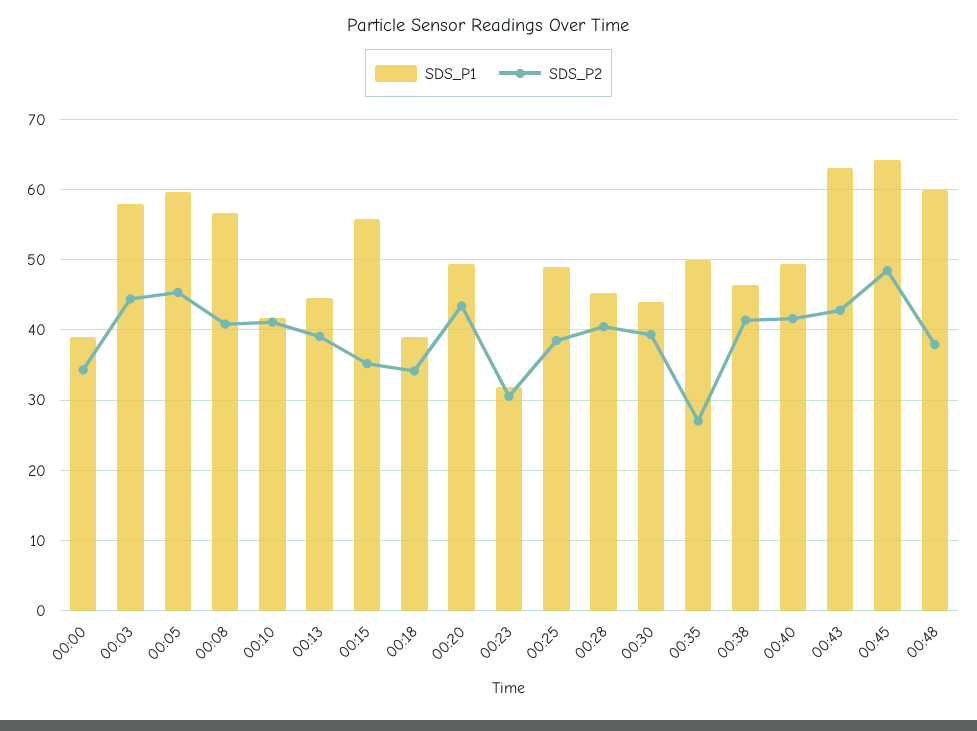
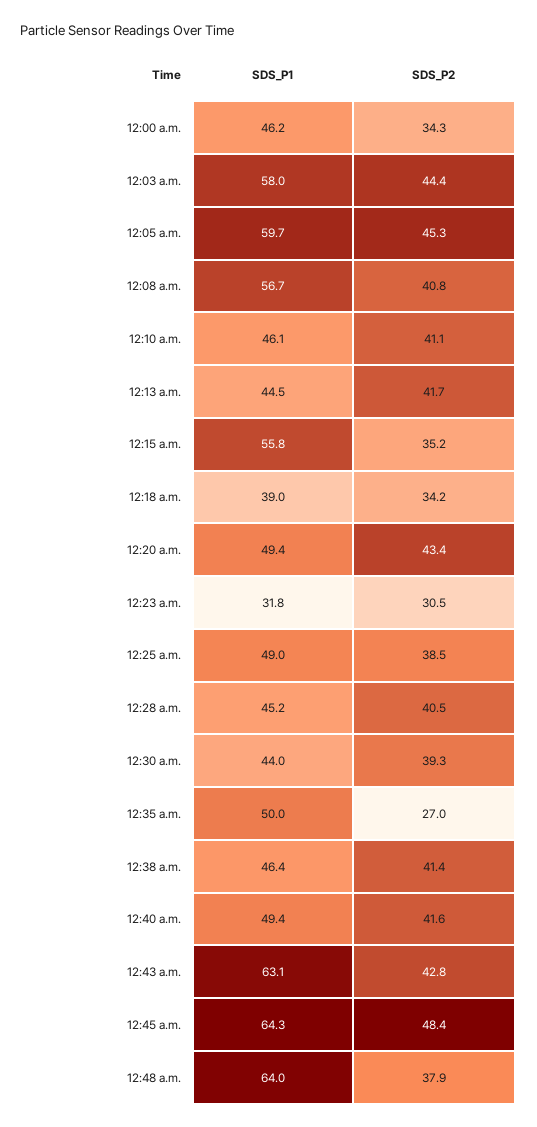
SDS_P1, 00:00: 39 -> 46.2
SDS_P1, 00:10: 42 -> 46.1
SDS_P2, 00:13: 39 -> 41.7
SDS_P1, 00:48: 60 -> 64

